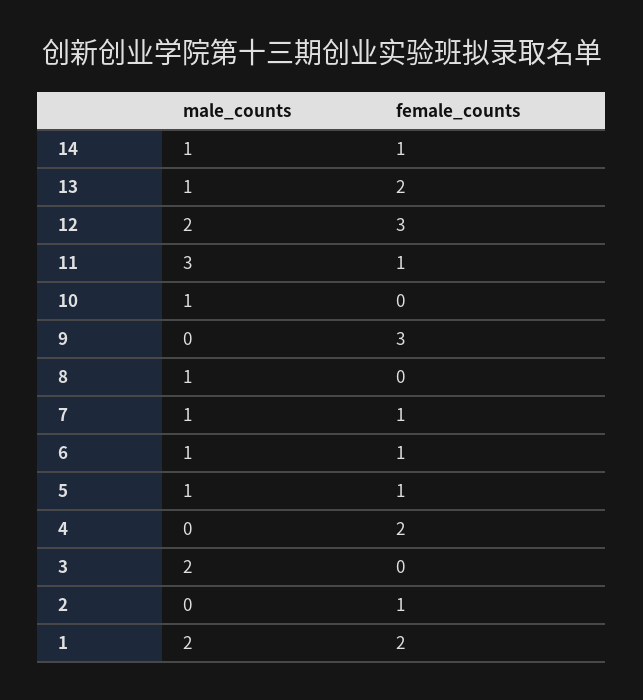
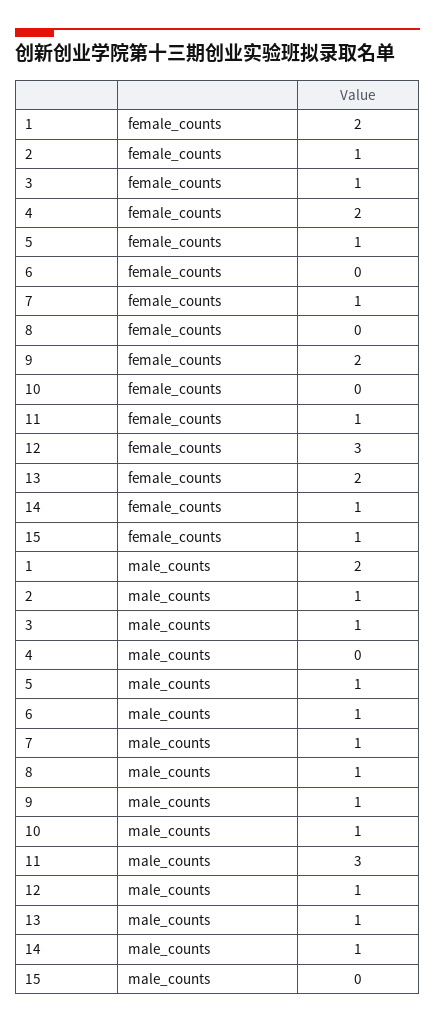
male_counts, 12: 2 -> 1
male_counts, 9: 0 -> 1
female_counts, 9: 3 -> 2
female_counts, 6: 1 -> 0
male_counts, 3: 2 -> 1
female_counts, 3: 0 -> 1
male_counts, 2: 0 -> 1
female_counts, 15: none -> 1
male_counts, 15: none -> 0

